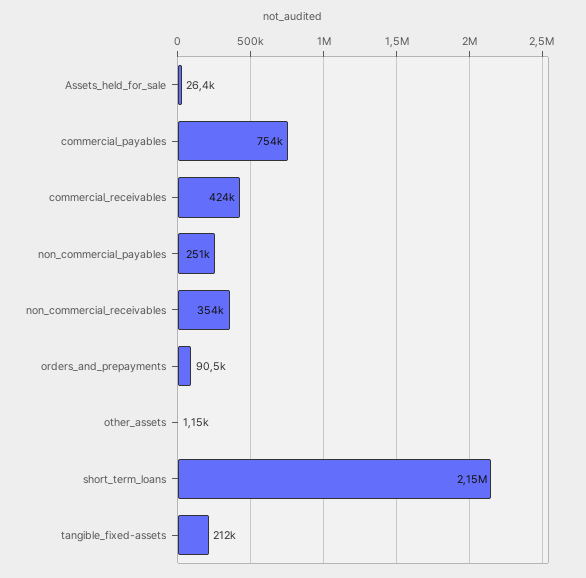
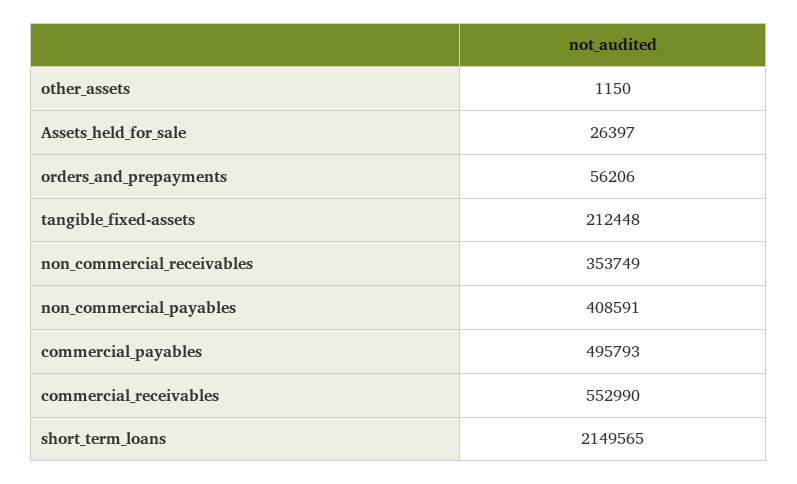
commercial_payables: 754000 -> 495793
commercial_receivables: 424000 -> 552990
non_commercial_payables: 251000 -> 408591
orders_and_prepayments: 90500 -> 56206

